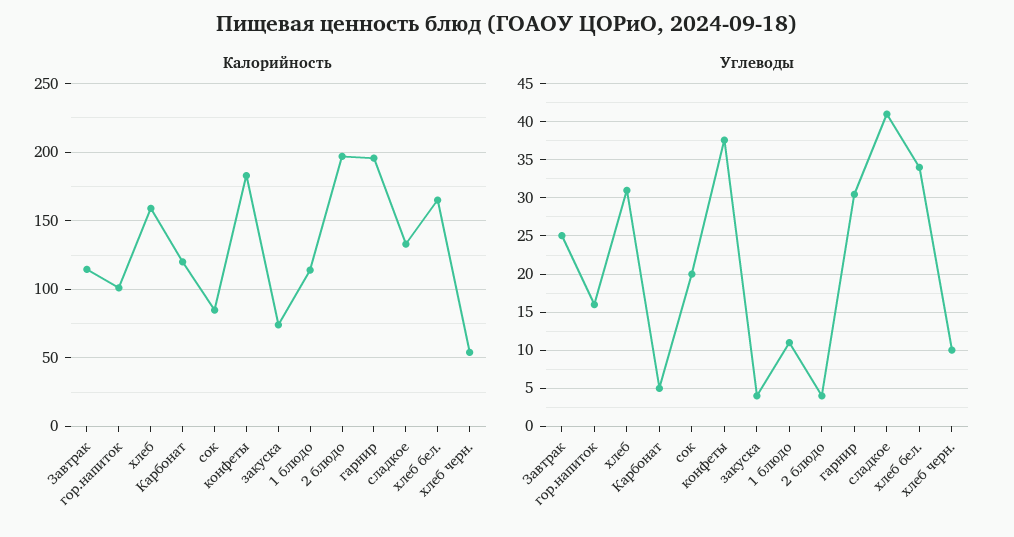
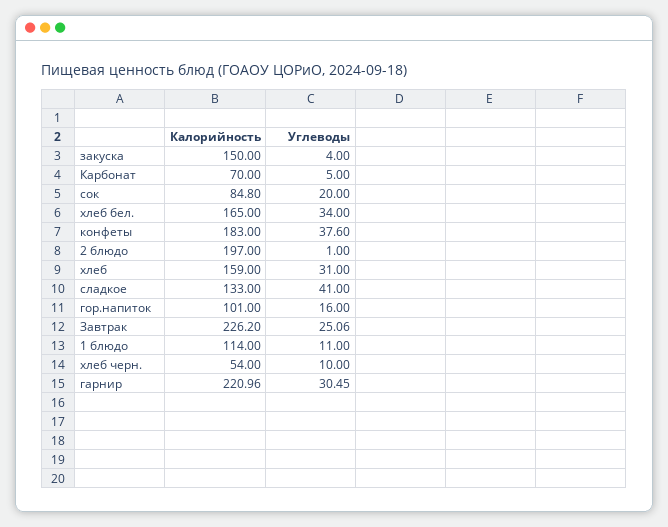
Калорийность, Завтрак: 115 -> 226.2
Калорийность, Карбонат: 120 -> 70
Калорийность, закуска: 75 -> 150
Калорийность, гарнир: 195 -> 220.96
Углеводы, 2 блюдо: 4 -> 1

